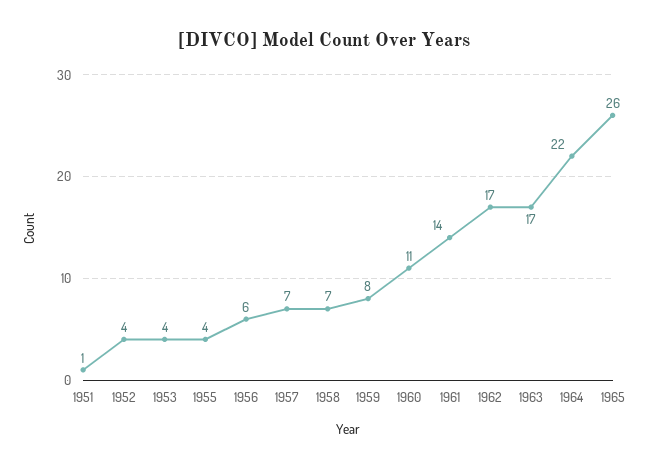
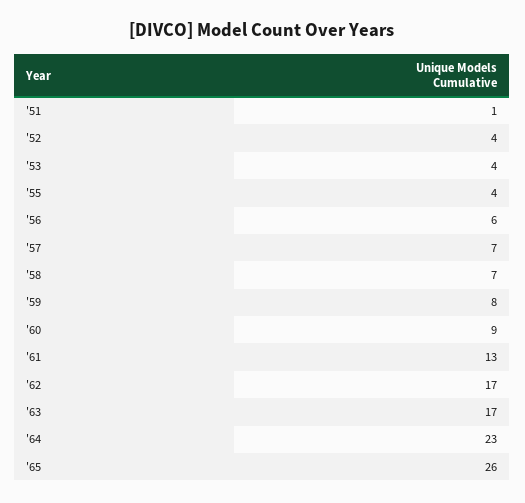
1960: 11 -> 9
1961: 14 -> 13
1964: 22 -> 23

